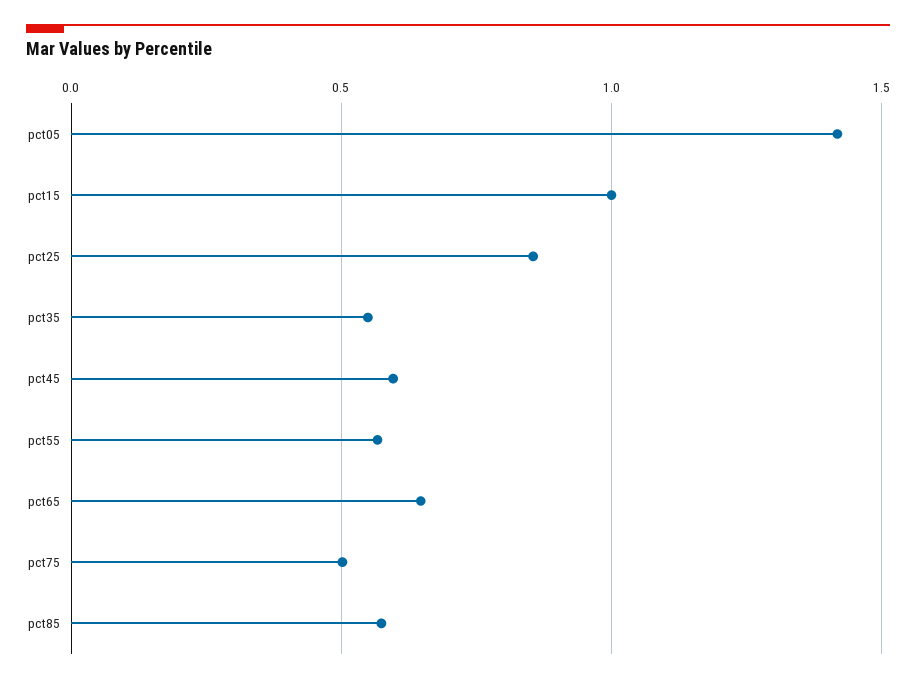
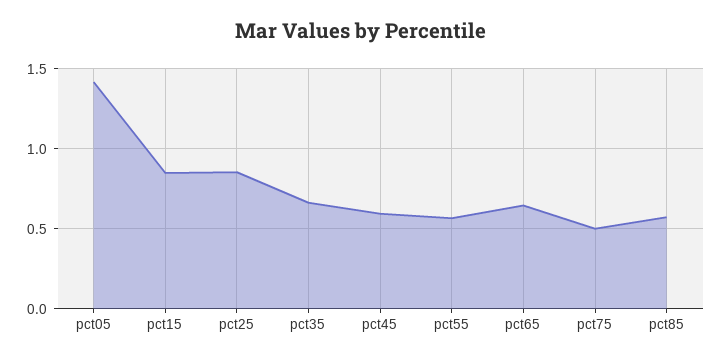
pct15: 1 -> 0.85
pct35: 0.55 -> 0.65

